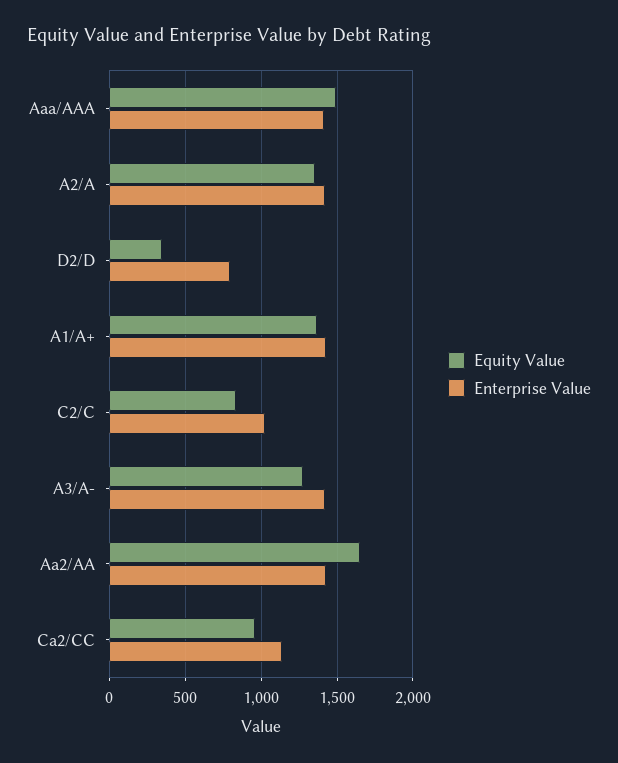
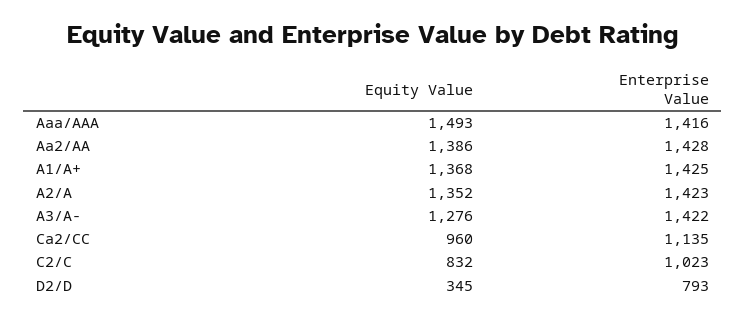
Equity Value, Aa2/AA: 1650 -> 1386

